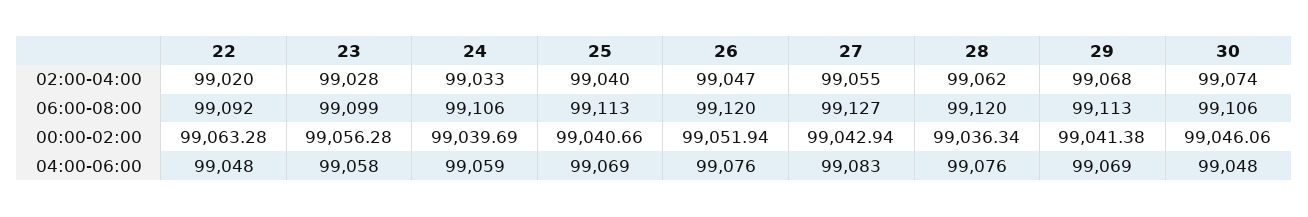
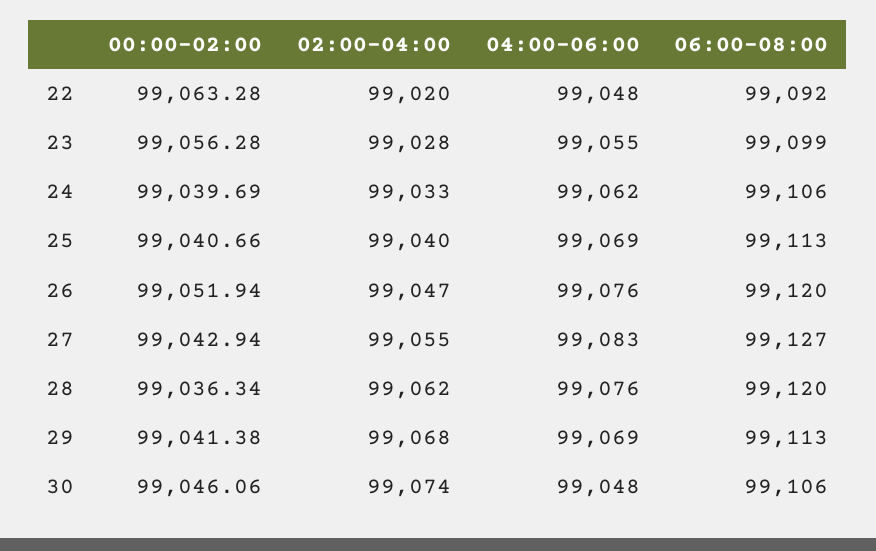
23, 04:00-06:00: 99058 -> 99055
24, 04:00-06:00: 99059 -> 99062

